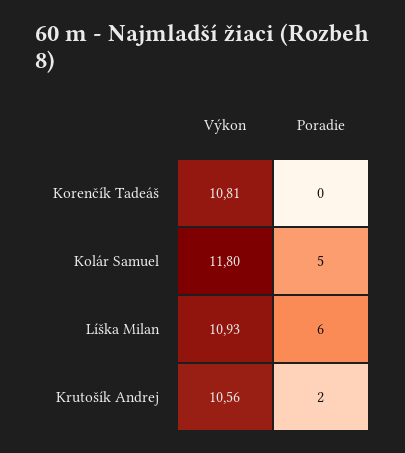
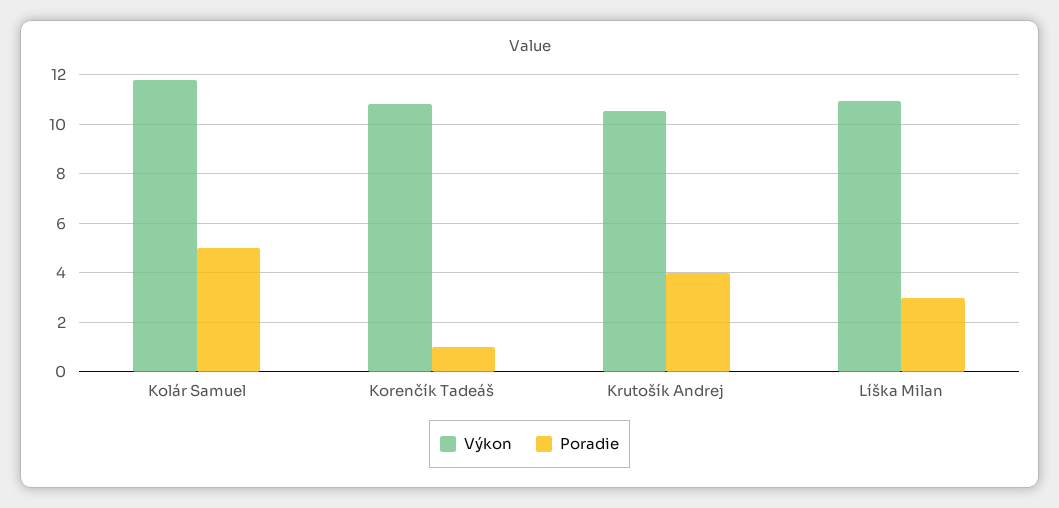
Poradie, Korenčík Tadeáš: 0 -> 1
Poradie, Líška Milan: 6 -> 3
Poradie, Krutošík Andrej: 2 -> 4

